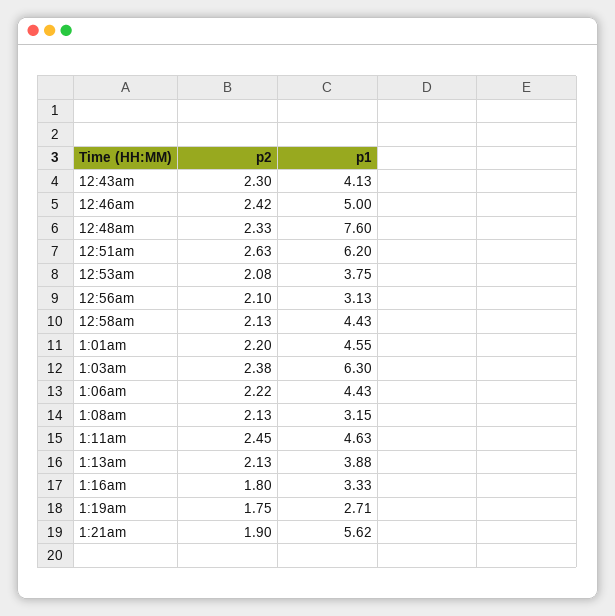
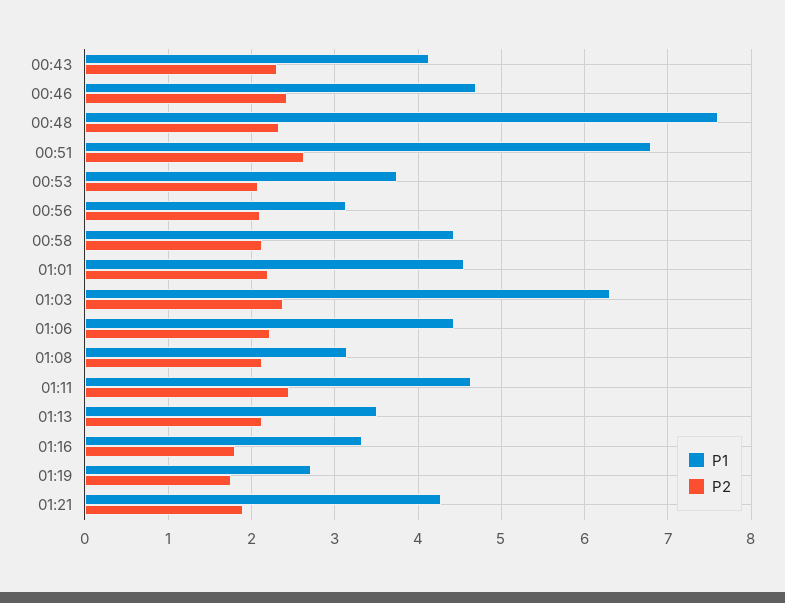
p1, 12:46am: 5 -> 4.7
p1, 12:51am: 6.2 -> 6.8
p1, 1:13am: 3.88 -> 3.5
p1, 1:21am: 5.62 -> 4.3

